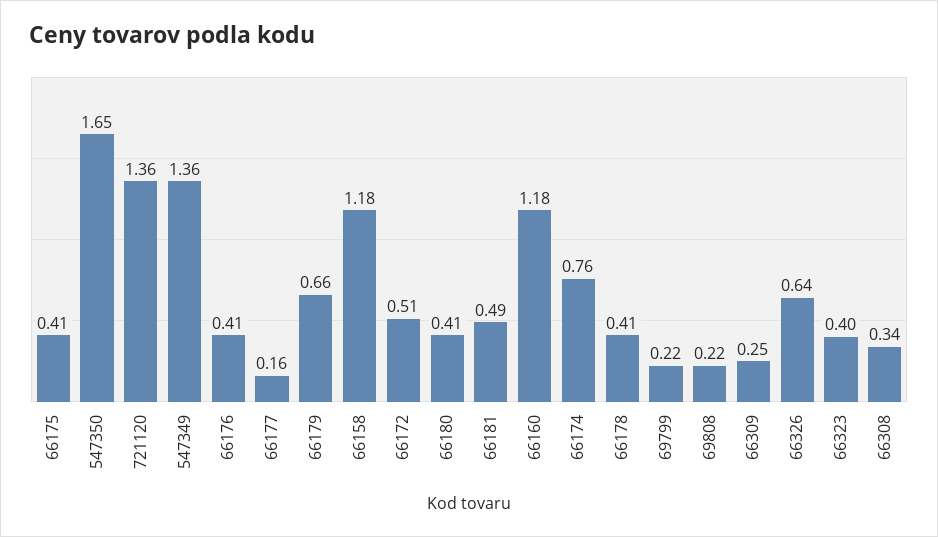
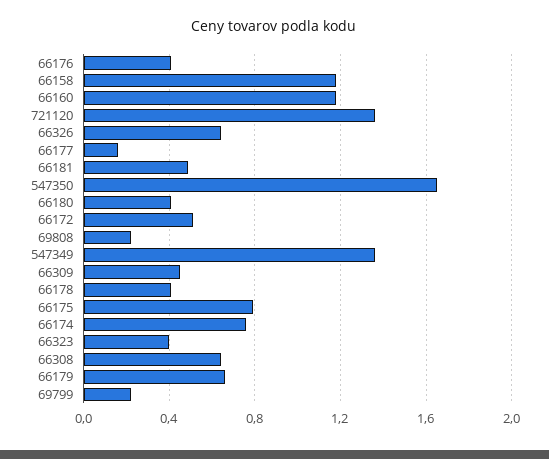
66175: 0.41 -> 0.8
66309: 0.25 -> 0.45
66308: 0.34 -> 0.65

